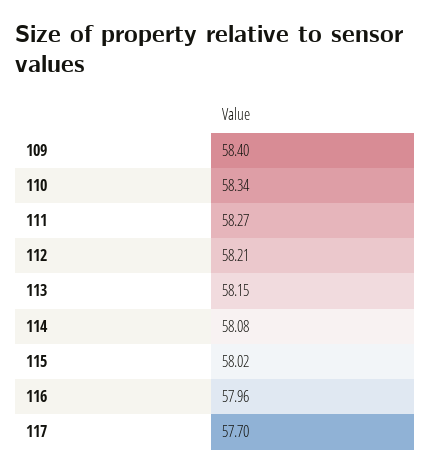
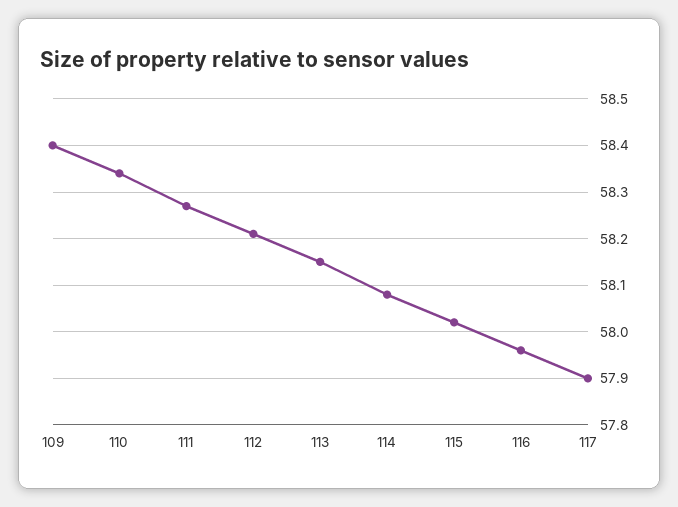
117: 57.7 -> 57.9

